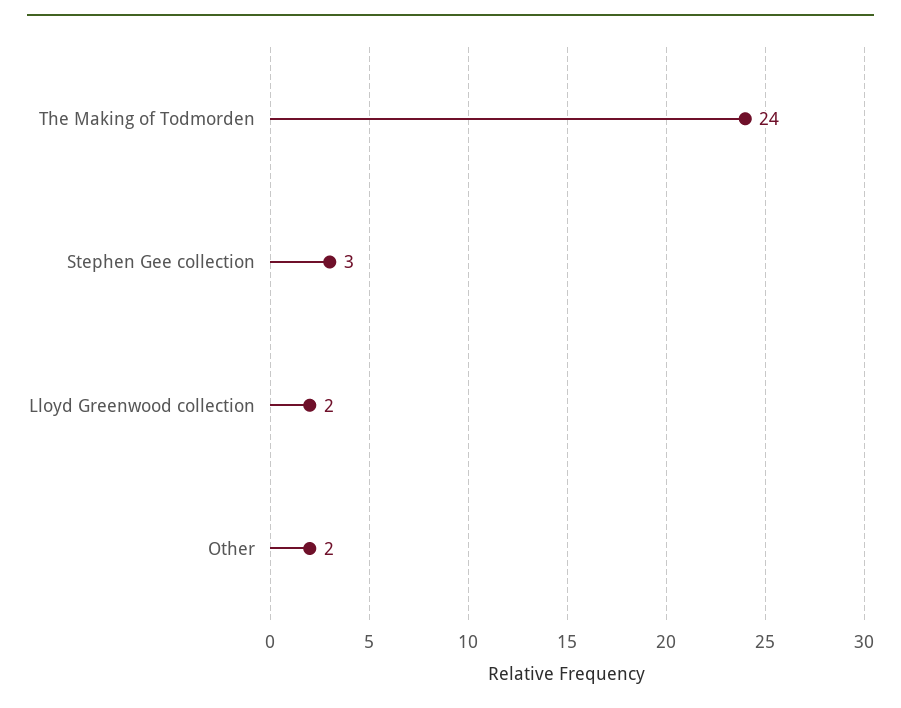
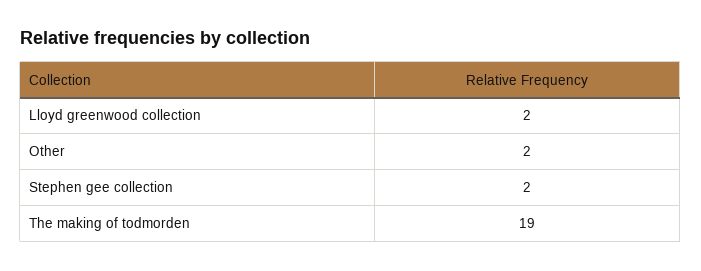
The Making of Todmorden: 24 -> 19
Stephen Gee collection: 3 -> 2

